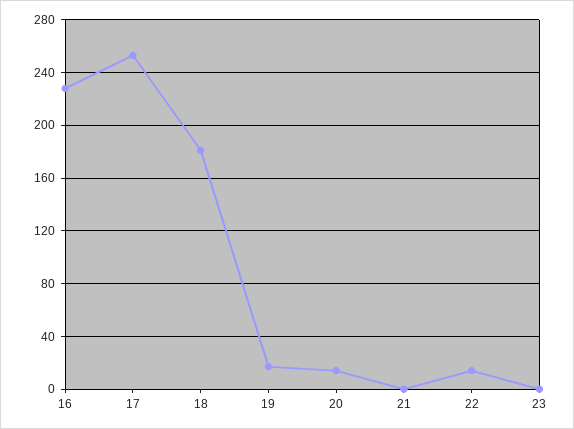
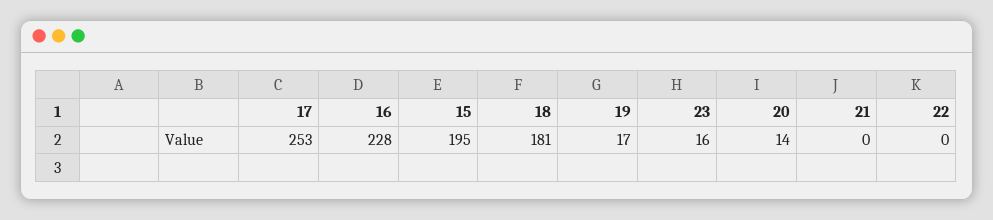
22: 15 -> 0
23: 0 -> 16
15: none -> 195

